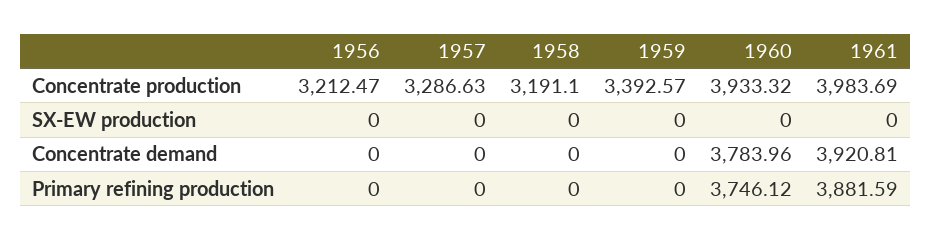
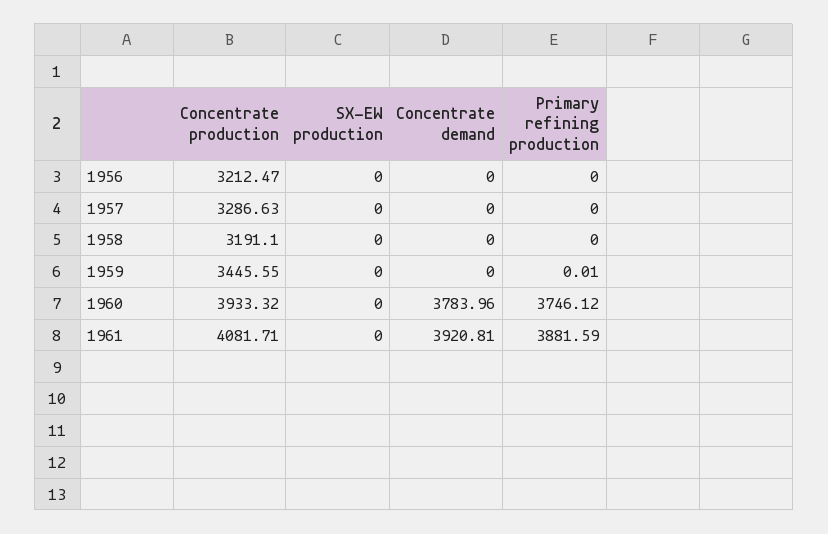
1959, Concentrate production: 3392.57 -> 3445.55
1961, Concentrate production: 3983.69 -> 4081.71
1959, Primary refining production: 0 -> 0.01

